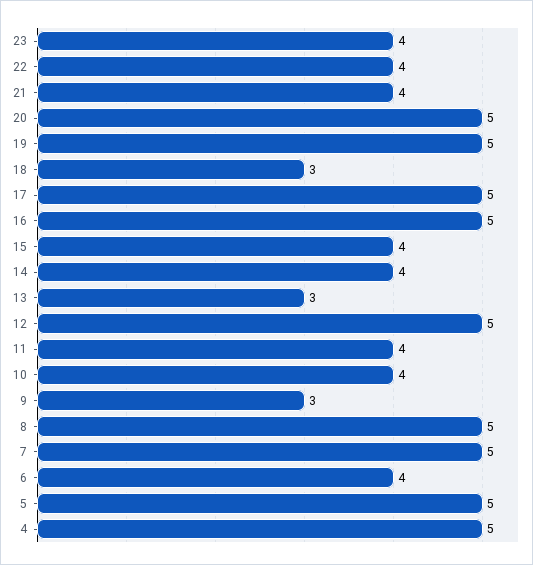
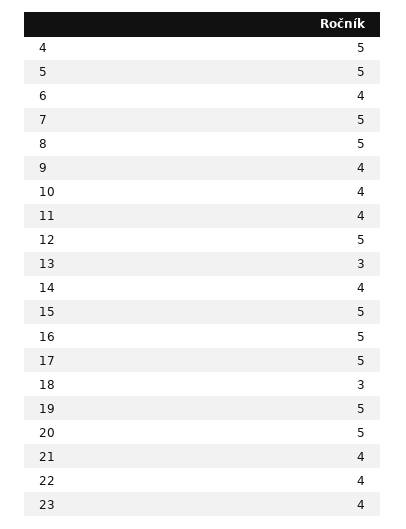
15: 4 -> 5
9: 3 -> 4

